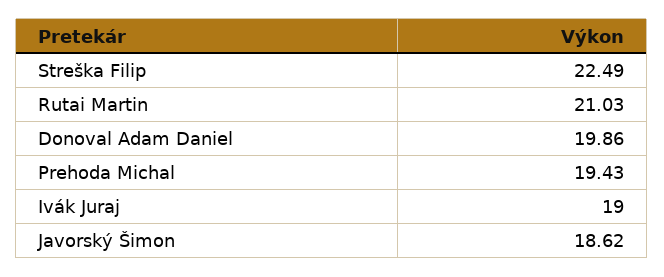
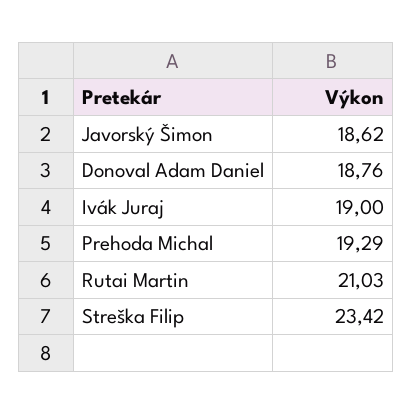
Streška Filip: 22.49 -> 23.42
Donoval Adam Daniel: 19.86 -> 18.76
Prehoda Michal: 19.43 -> 19.29

